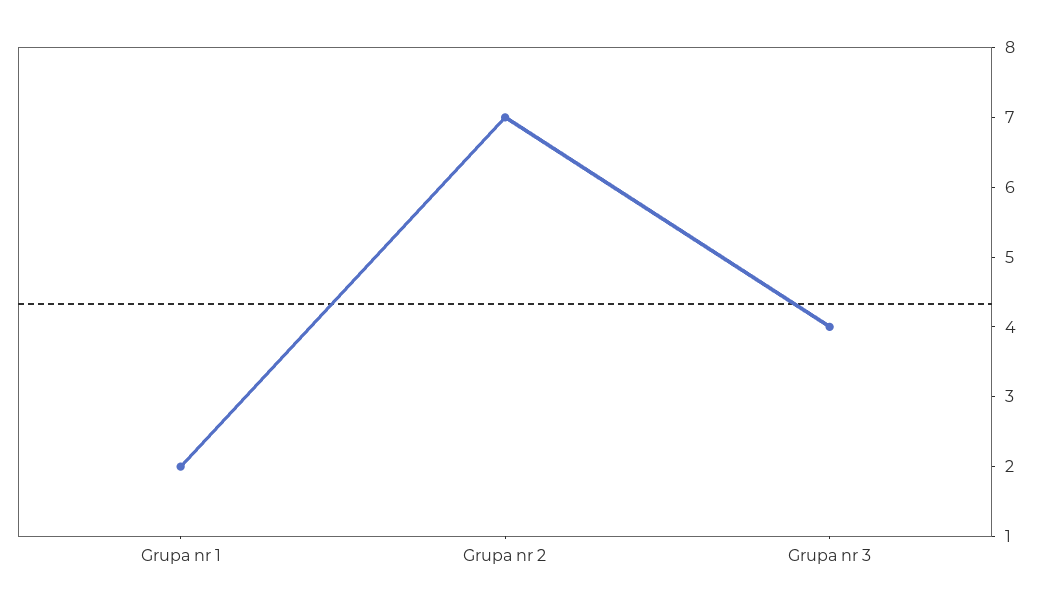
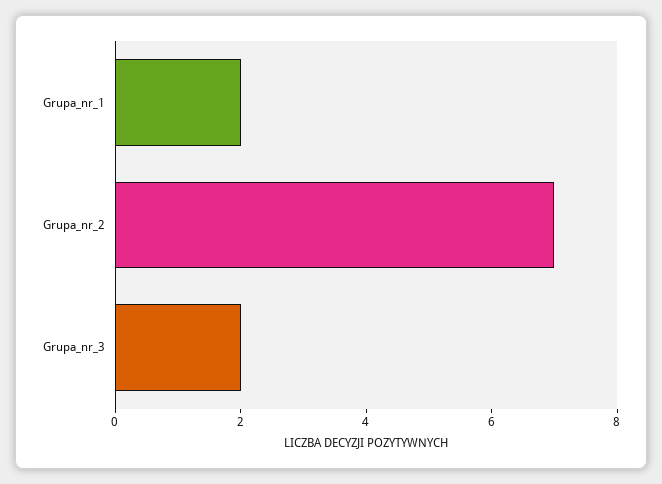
Grupa nr 3: 4 -> 2

